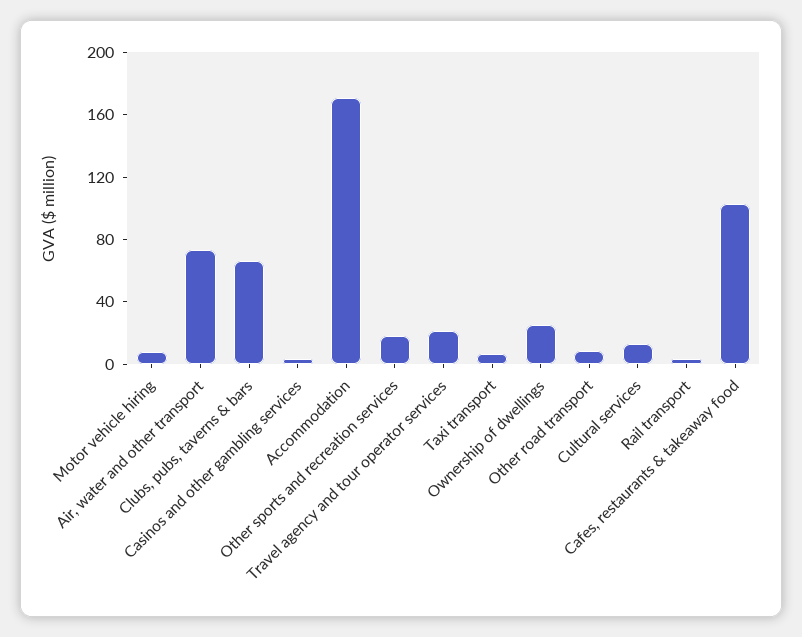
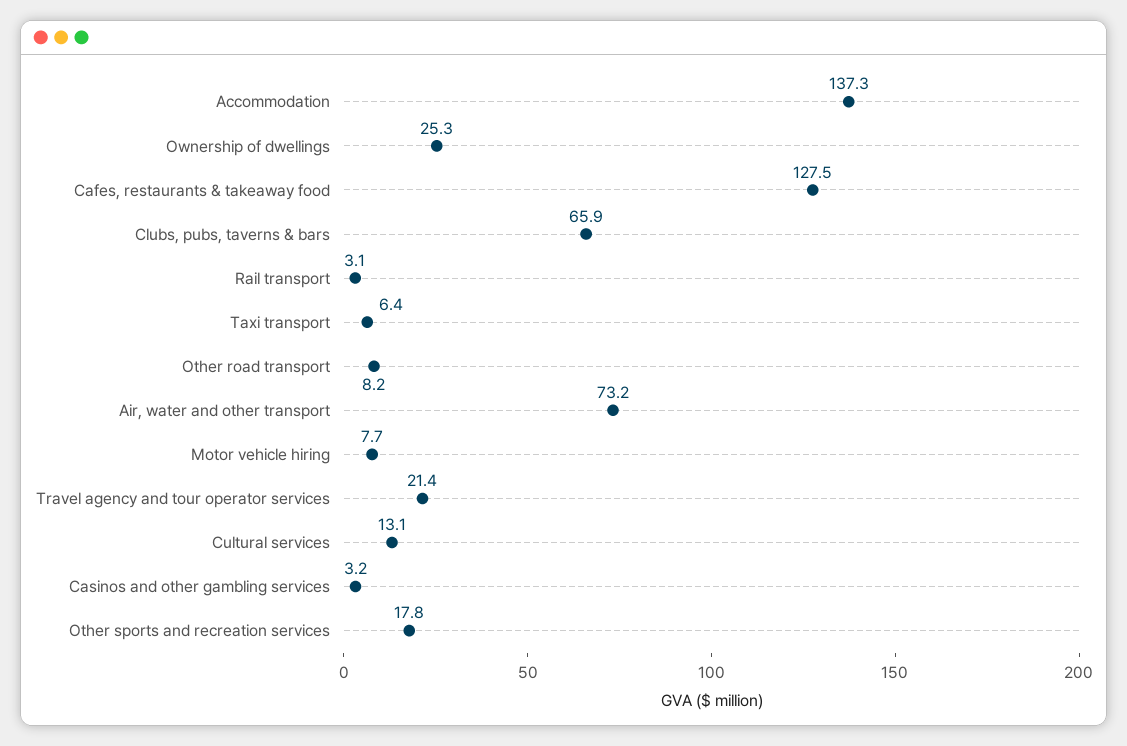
Accommodation: 170 -> 137.3
Cafes, restaurants & takeaway food: 100 -> 127.5

